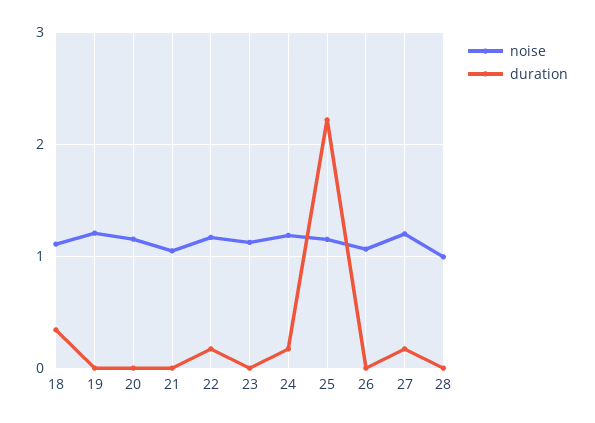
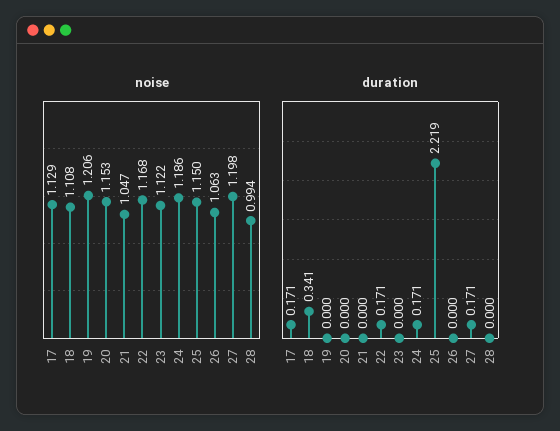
noise, 17: none -> 1.129
duration, 17: none -> 0.171

